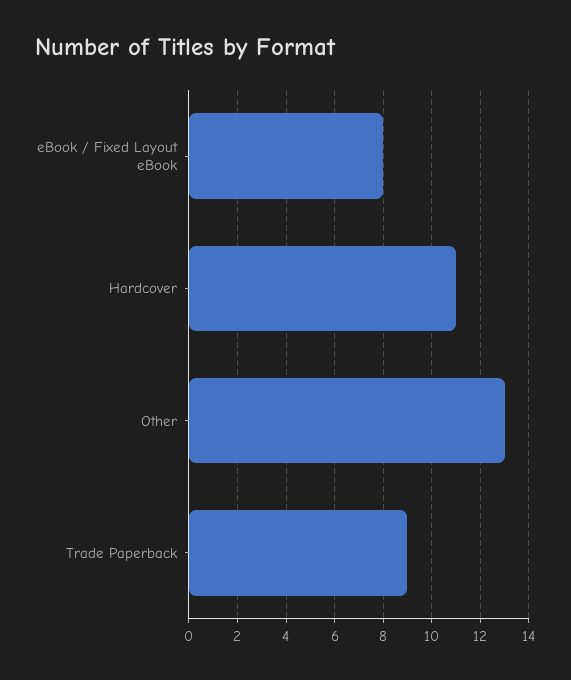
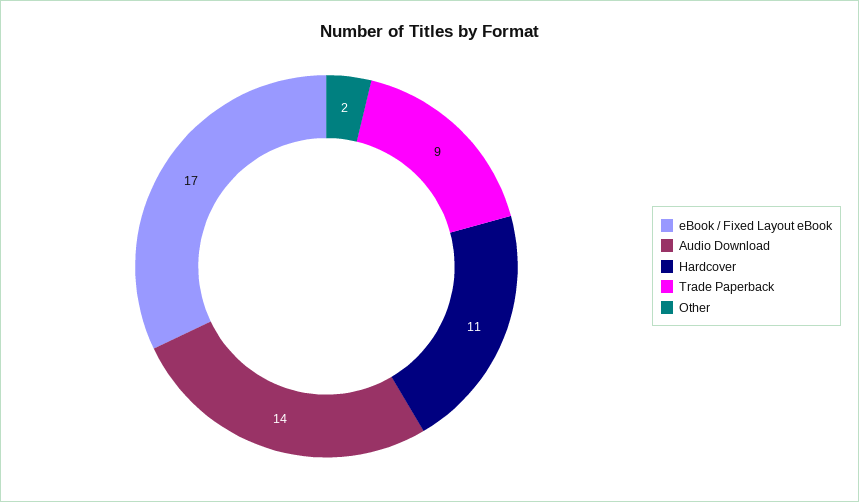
eBook / Fixed Layout eBook: 8 -> 17
Other: 13 -> 2
Audio Download: none -> 14

